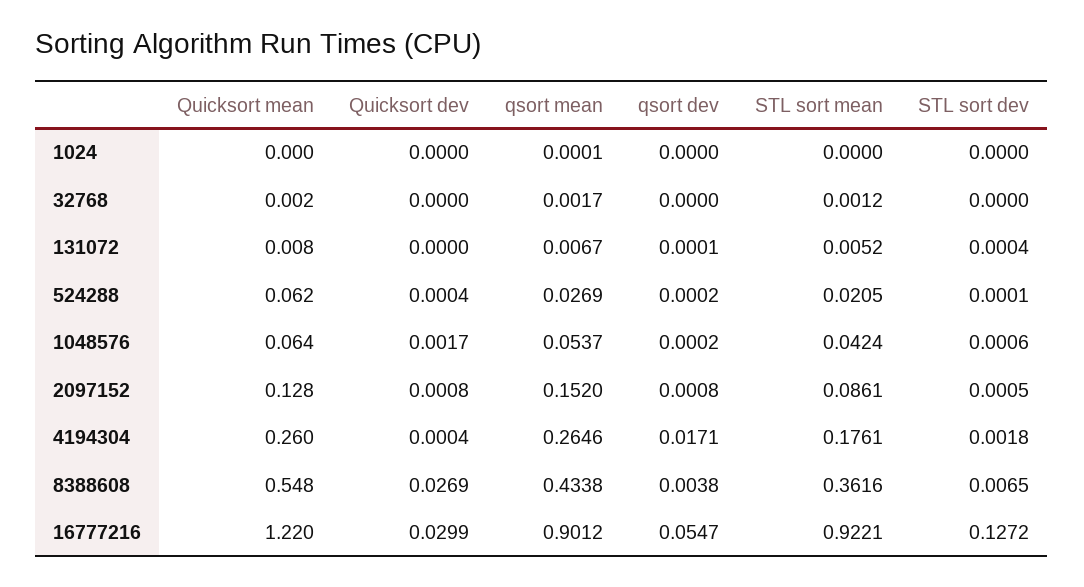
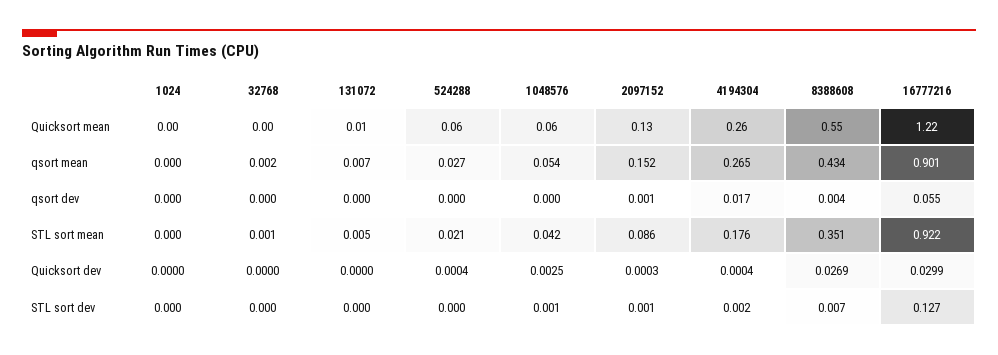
Quicksort dev, 1048576: 0.0017 -> 0.0025
Quicksort dev, 2097152: 0.0008 -> 0.0003
STL sort mean, 8388608: 0.3616 -> 0.351

